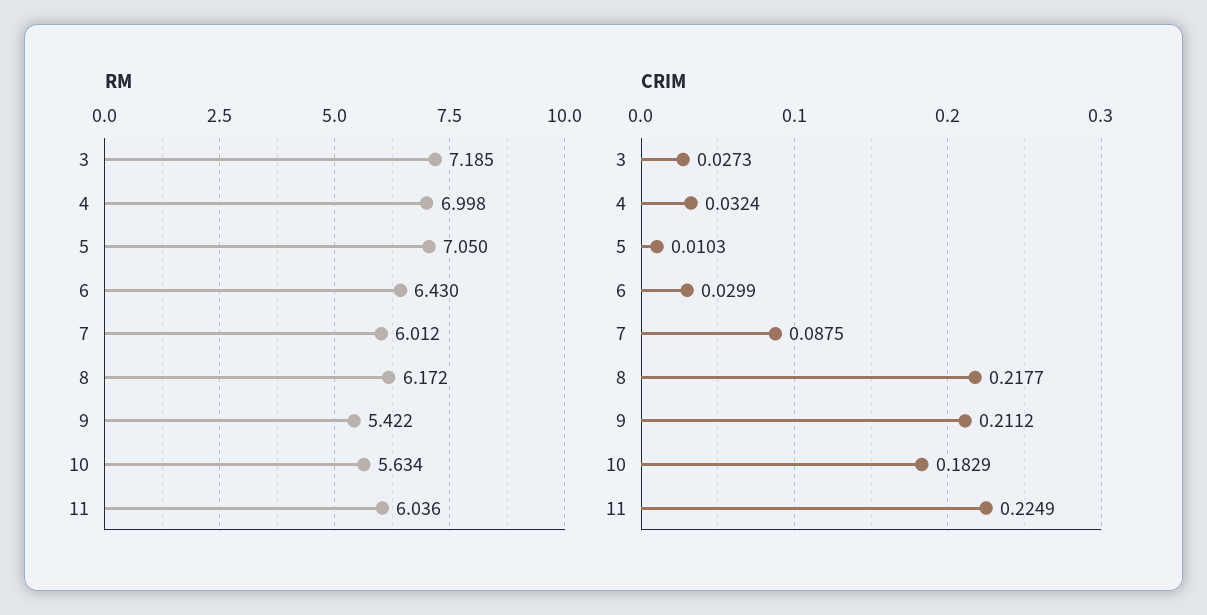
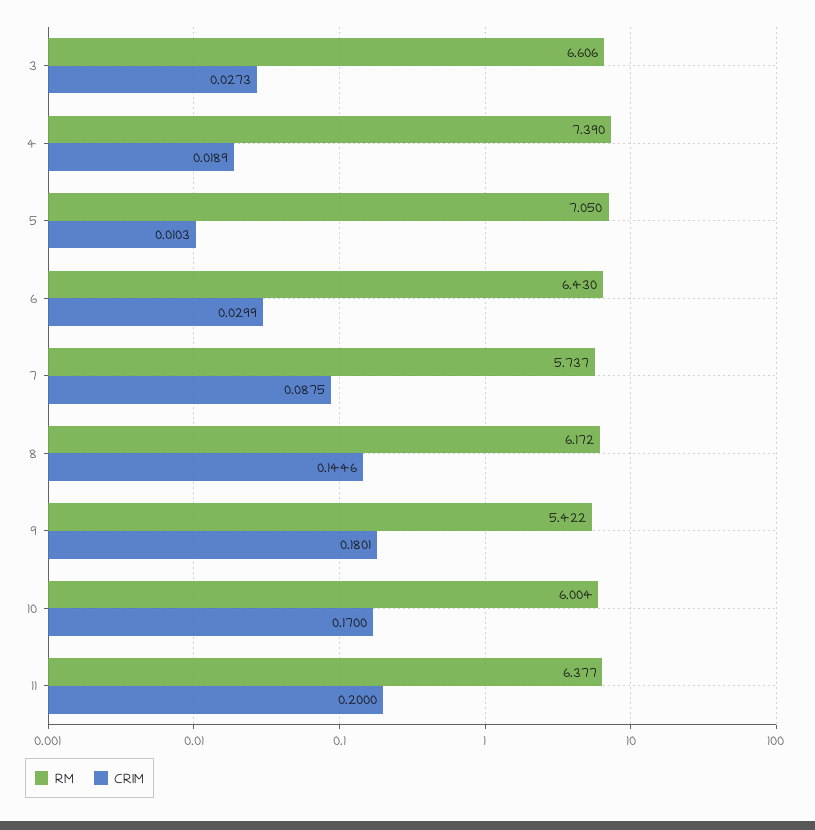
RM, 3: 7.185 -> 6.606
RM, 4: 6.998 -> 7.39
RM, 7: 6.012 -> 5.737
RM, 10: 5.634 -> 6.004
RM, 11: 6.036 -> 6.377
CRIM, 4: 0.0324 -> 0.0189
CRIM, 8: 0.2177 -> 0.1446
CRIM, 9: 0.2112 -> 0.1801
CRIM, 10: 0.1829 -> 0.17
CRIM, 11: 0.2249 -> 0.2

